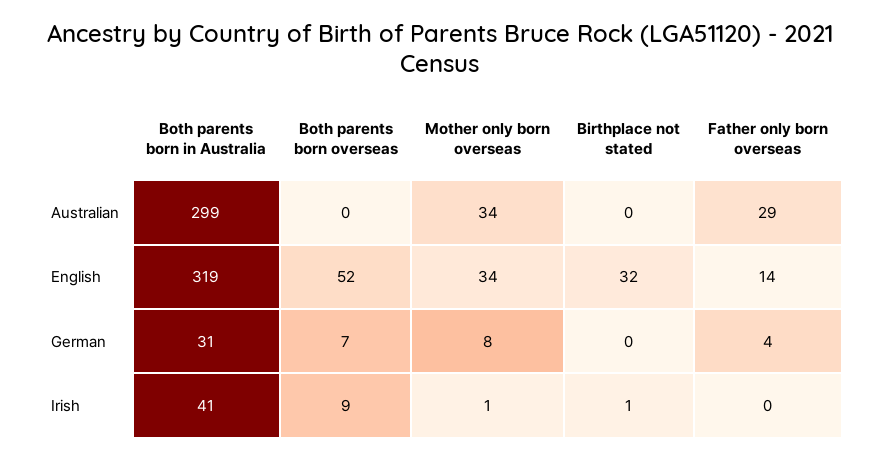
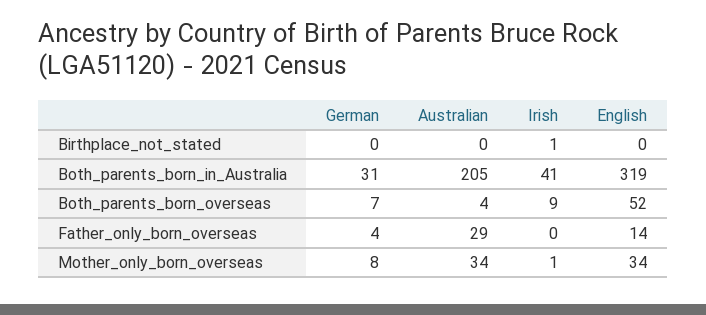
Both parents born in Australia, Australian: 299 -> 205
Both parents born overseas, Australian: 0 -> 4
Birthplace not stated, English: 32 -> 0

